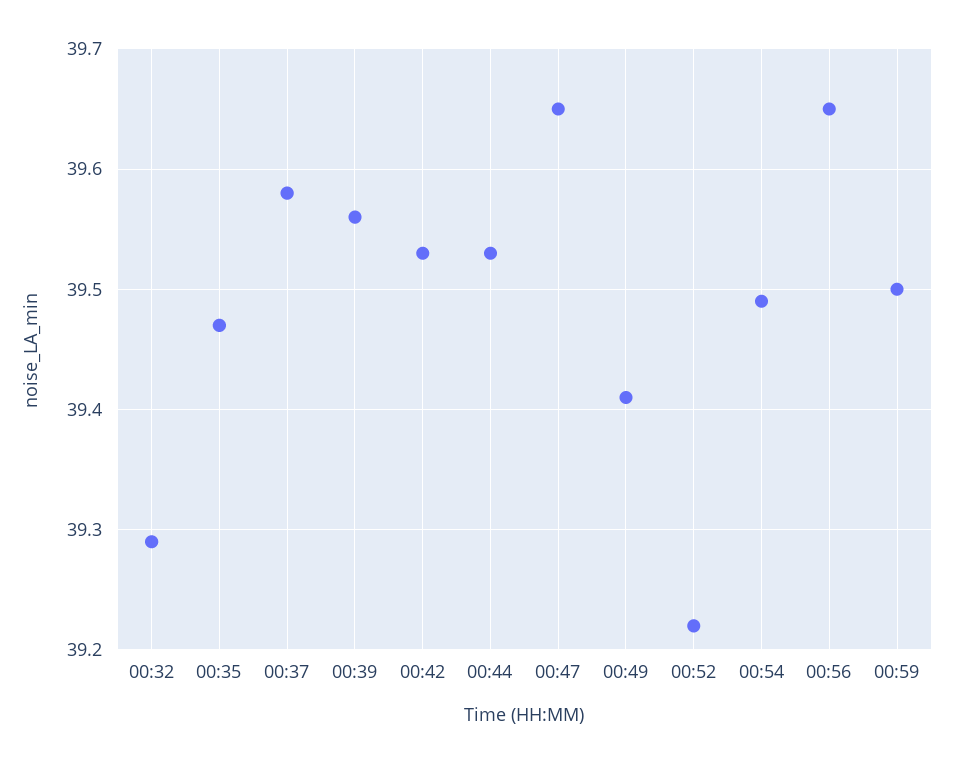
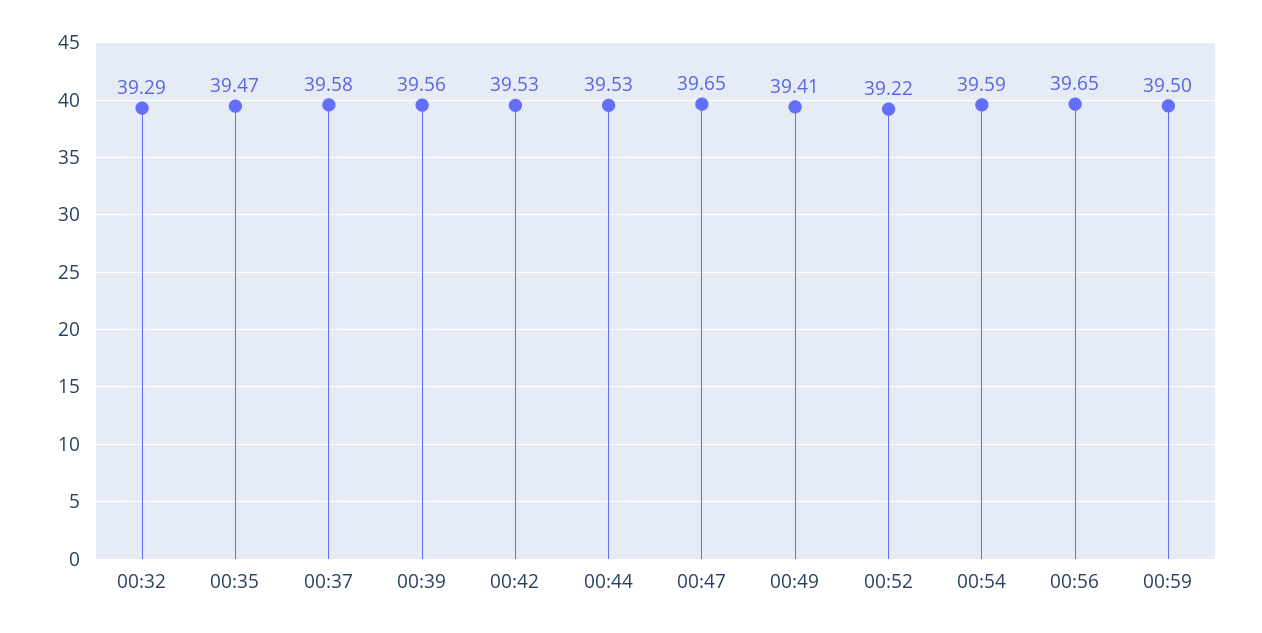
00:54: 39.49 -> 39.59

